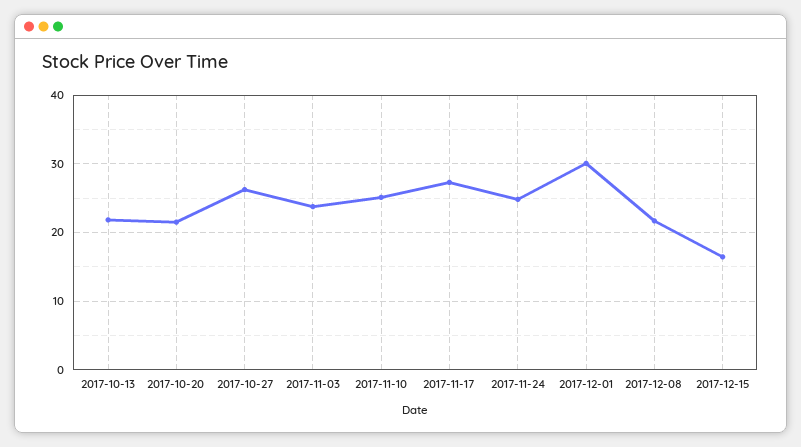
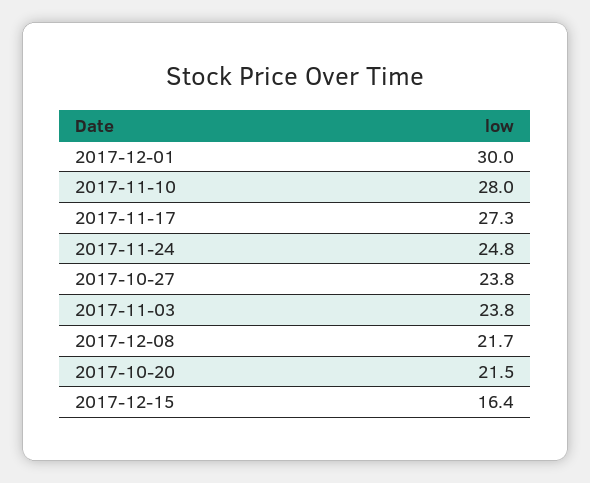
2017-10-13: 22 -> none
2017-10-27: 26 -> 23.8
2017-11-10: 25 -> 28

